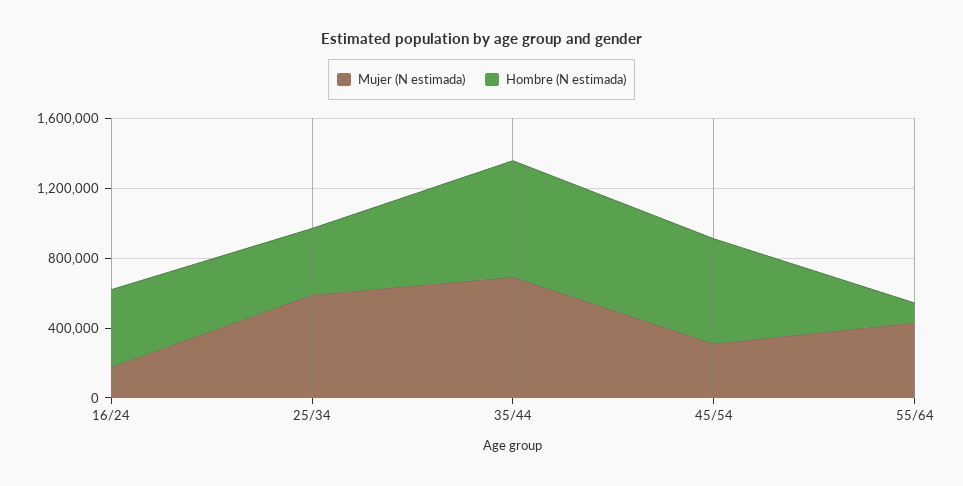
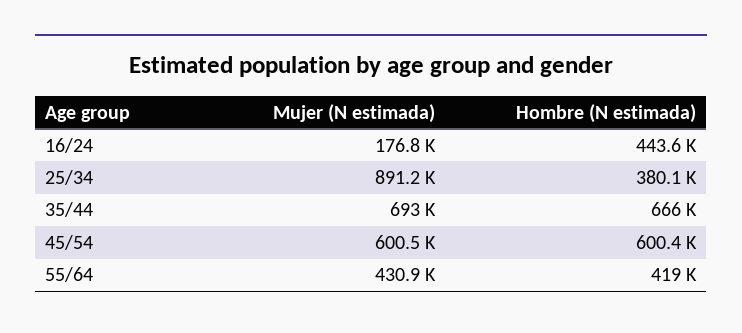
Mujer (N estimada), 25/34: 600000 -> 891200
Mujer (N estimada), 45/54: 300000 -> 600500
Hombre (N estimada), 55/64: 100000 -> 419000

